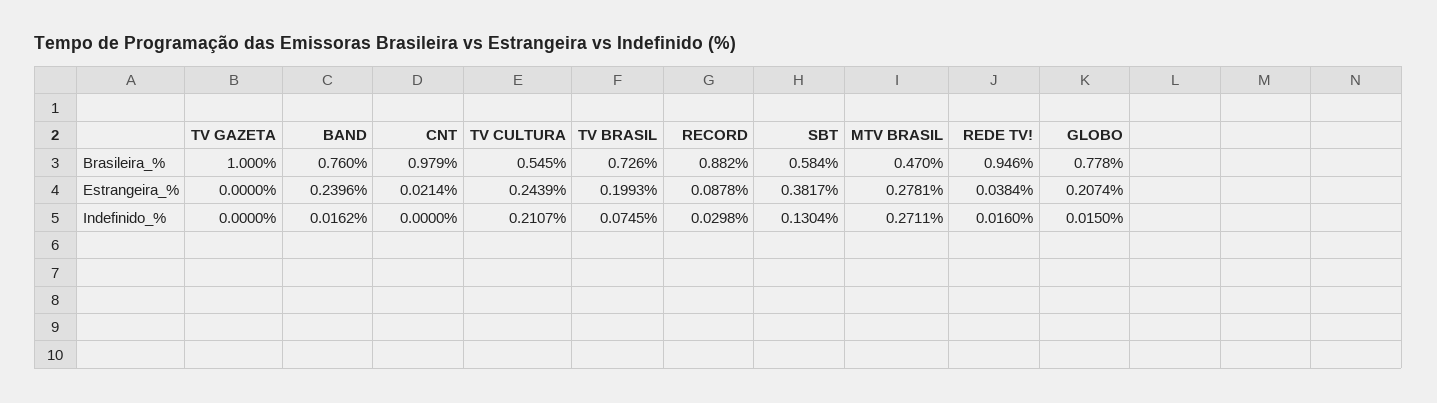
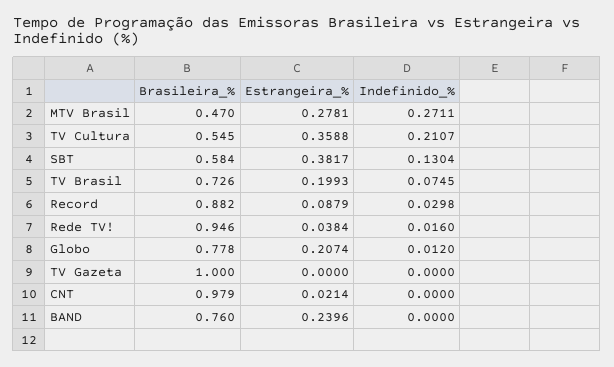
TV CULTURA, Estrangeira_%: 0.2439 -> 0.3588
RECORD, Estrangeira_%: 0.0878 -> 0.0879
BAND, Indefinido_%: 0.0162 -> 0
GLOBO, Indefinido_%: 0.015 -> 0.012

